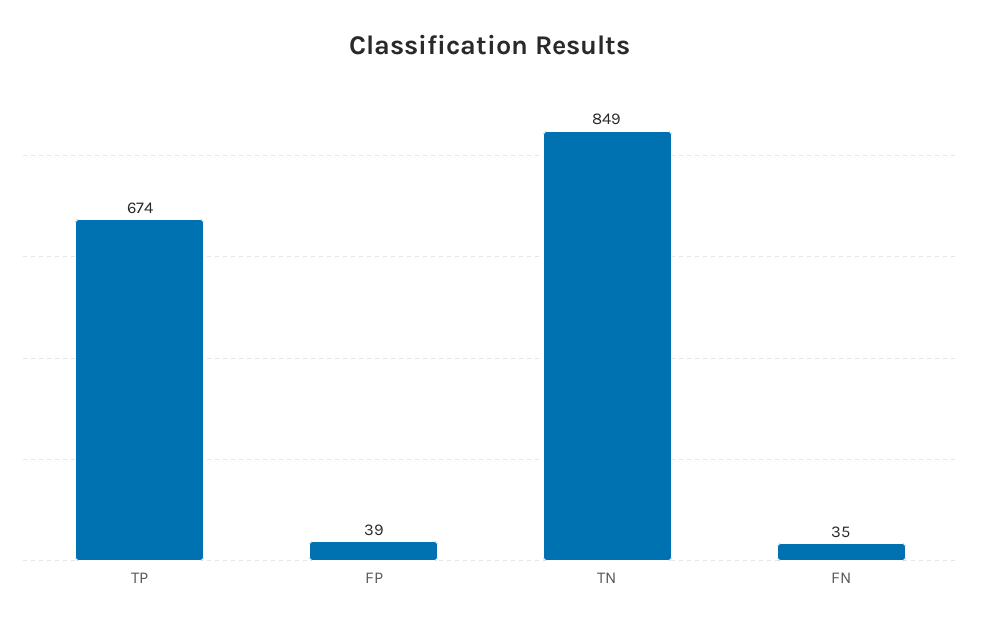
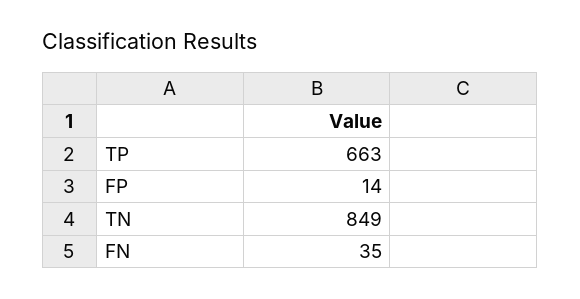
TP: 674 -> 663
FP: 39 -> 14

